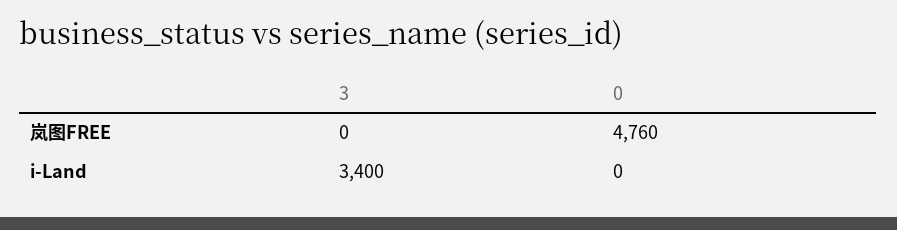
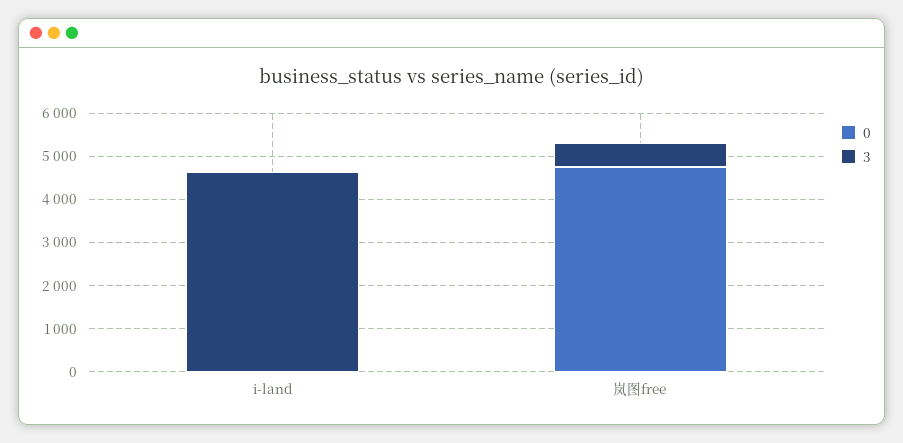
3, 岚图FREE: 0 -> 600
3, i-Land: 3400 -> 4600

